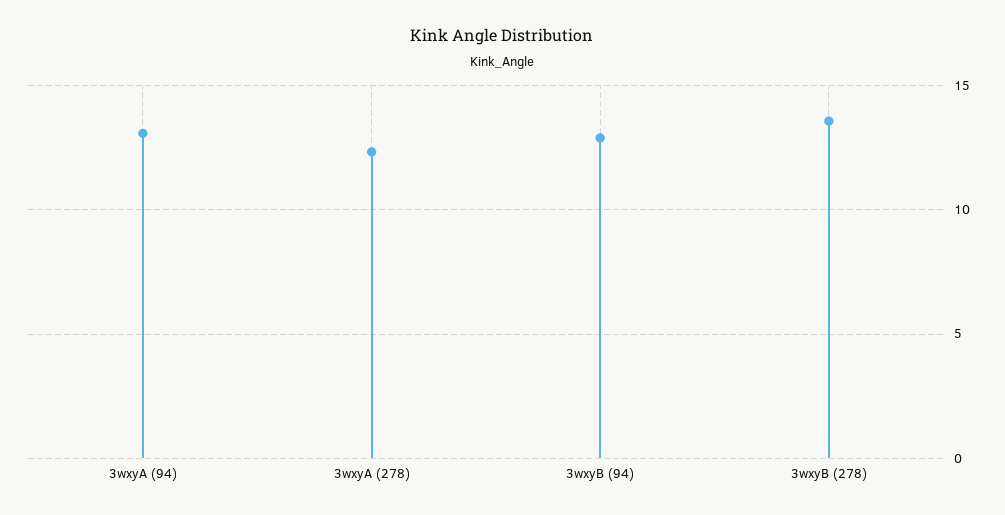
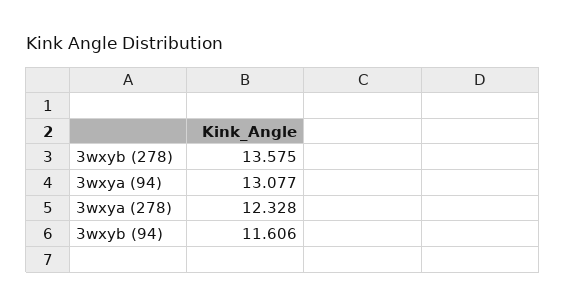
3wxyB (94): 13 -> 11.606

